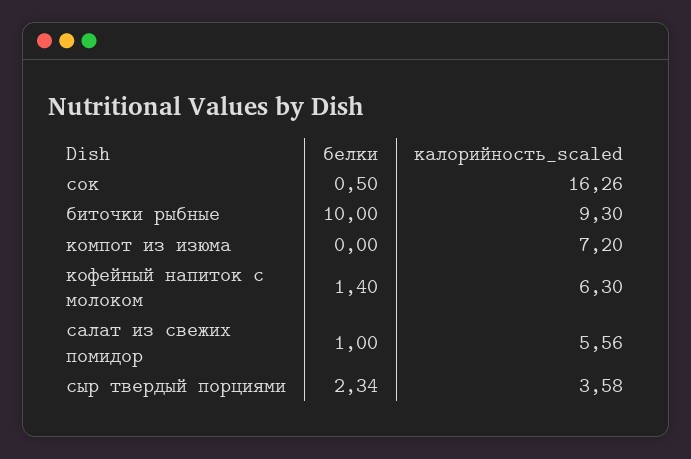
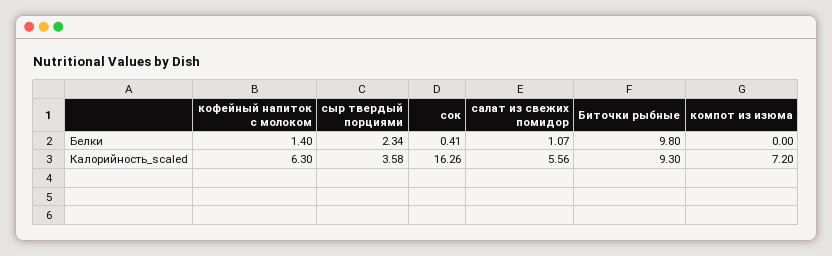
белки, сок: 0.5 -> 0.41
белки, биточки рыбные: 10 -> 9.8
белки, салат из свежих помидор: 1 -> 1.07

